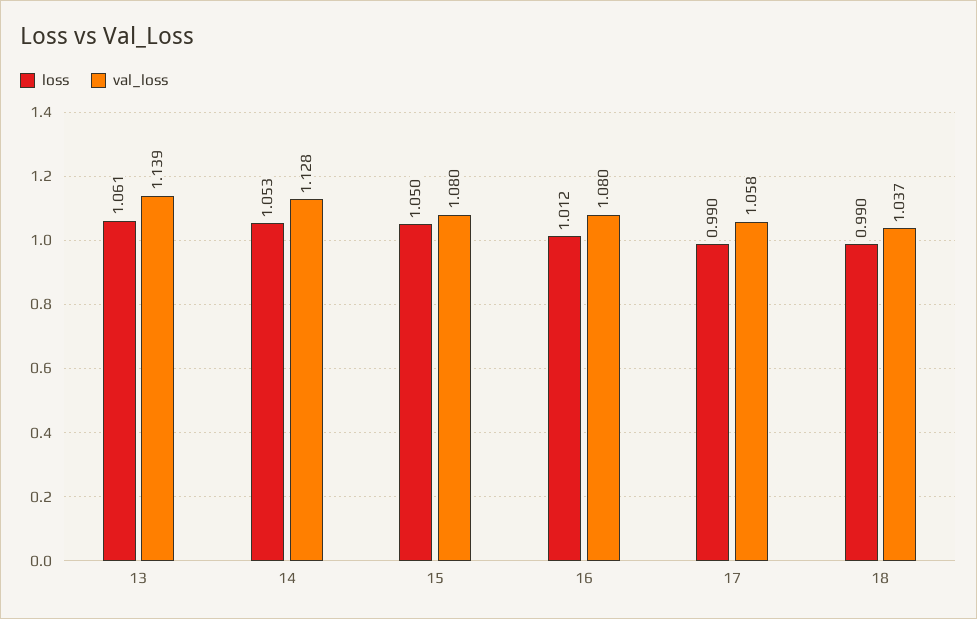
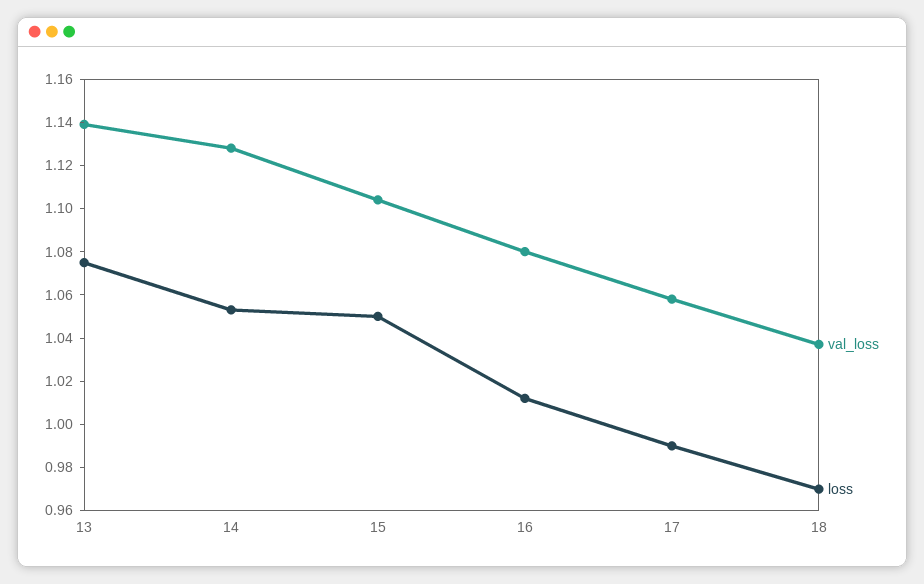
loss, 13: 1.061 -> 1.075
val_loss, 15: 1.08 -> 1.105
loss, 18: 0.99 -> 0.97

